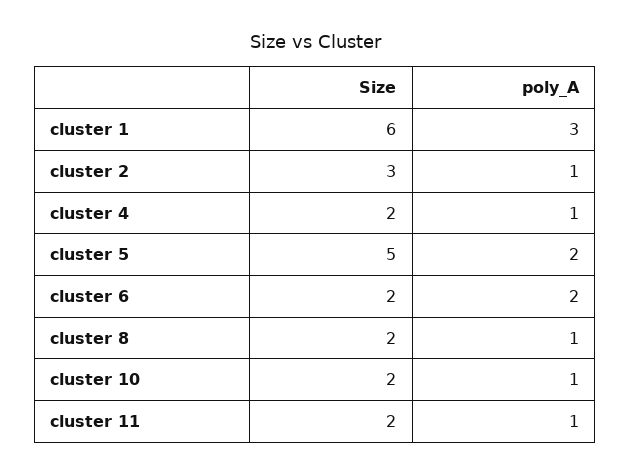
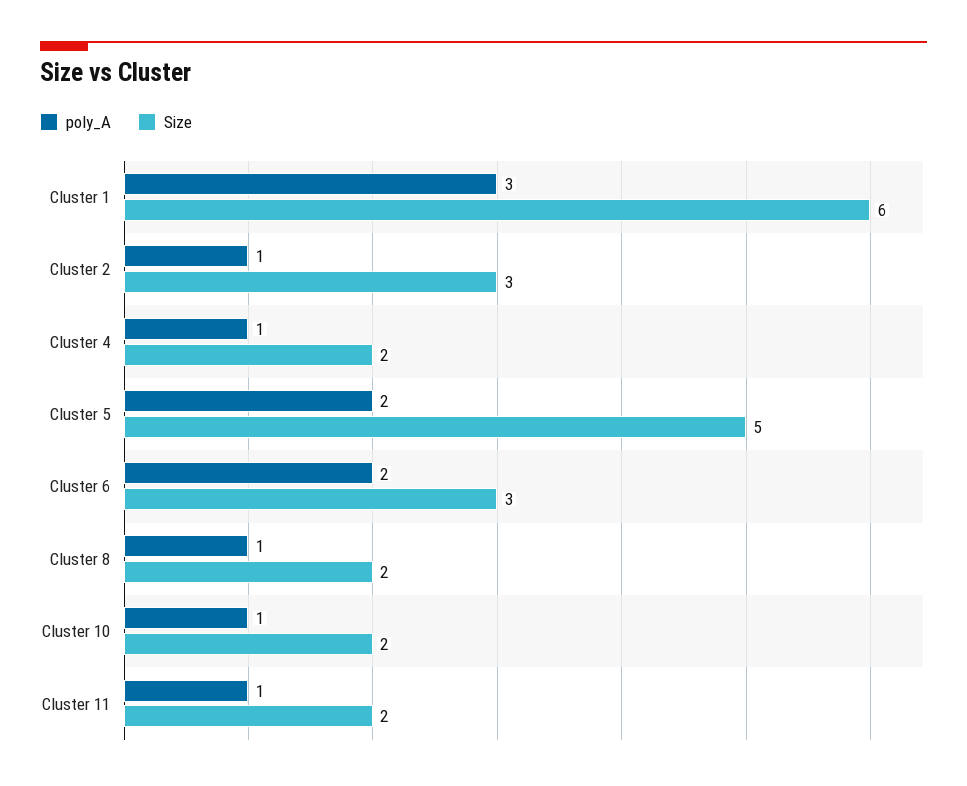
Size, cluster 6: 2 -> 3

